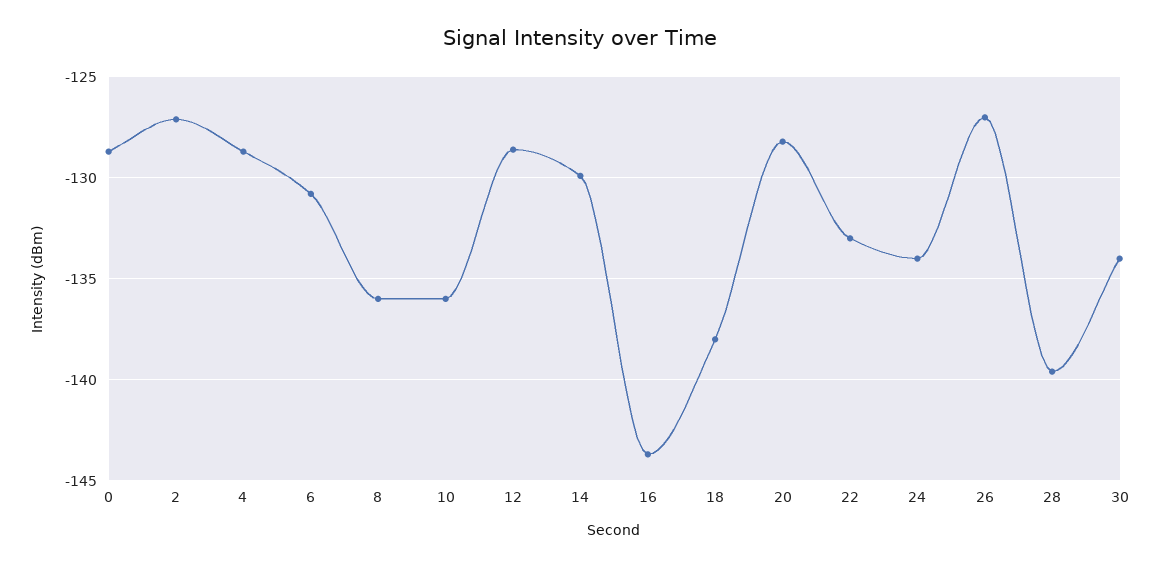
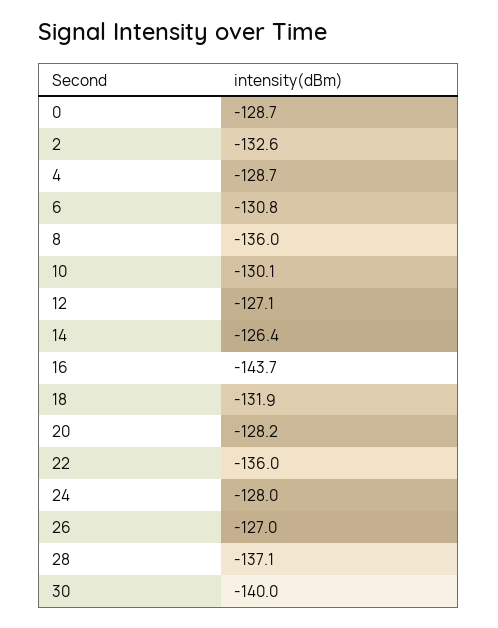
2: -127 -> -132.6
10: -136 -> -130.1
12: -128.5 -> -127.1
14: -130 -> -126.4
18: -138 -> -131.9
22: -133 -> -136
24: -134 -> -128
28: -139.5 -> -137.1
30: -134 -> -140

